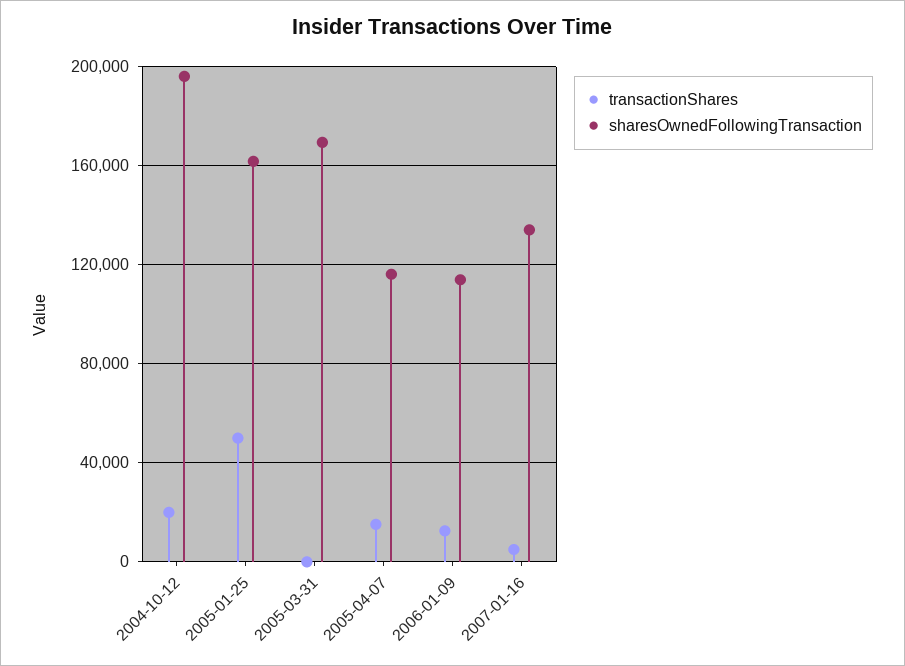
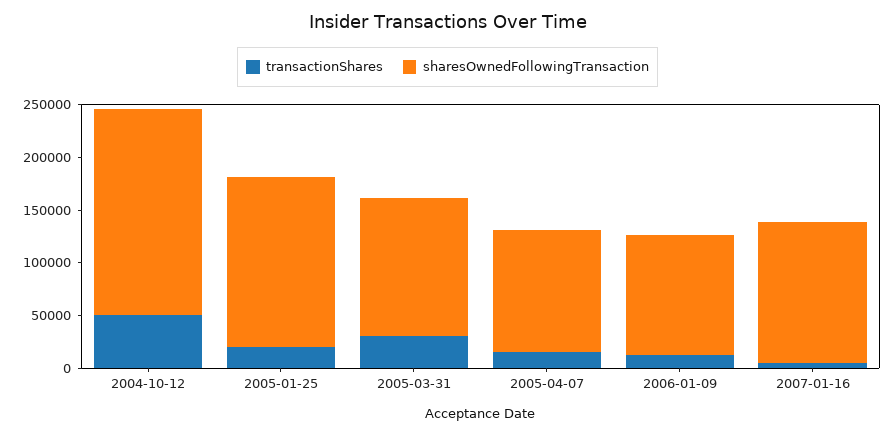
transactionShares, 2004-10-12: 20000 -> 50000
transactionShares, 2005-01-25: 50000 -> 20000
transactionShares, 2005-03-31: 0 -> 30000
sharesOwnedFollowingTransaction, 2005-03-31: 170000 -> 130000

